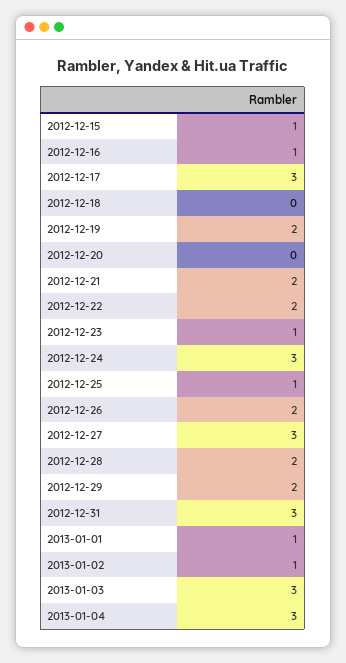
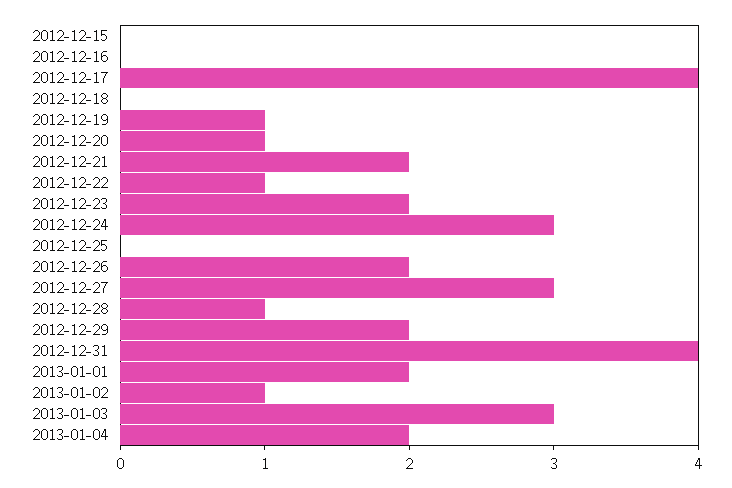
2012-12-15: 1 -> 0
2012-12-16: 1 -> 0
2012-12-17: 3 -> 4
2012-12-19: 2 -> 1
2012-12-20: 0 -> 1
2012-12-22: 2 -> 1
2012-12-23: 1 -> 2
2012-12-25: 1 -> 0
2012-12-28: 2 -> 1
2012-12-31: 3 -> 4
2013-01-01: 1 -> 2
2013-01-04: 3 -> 2

